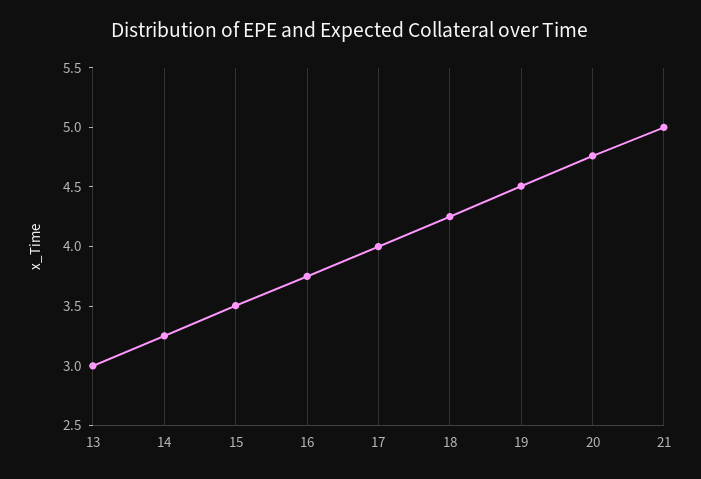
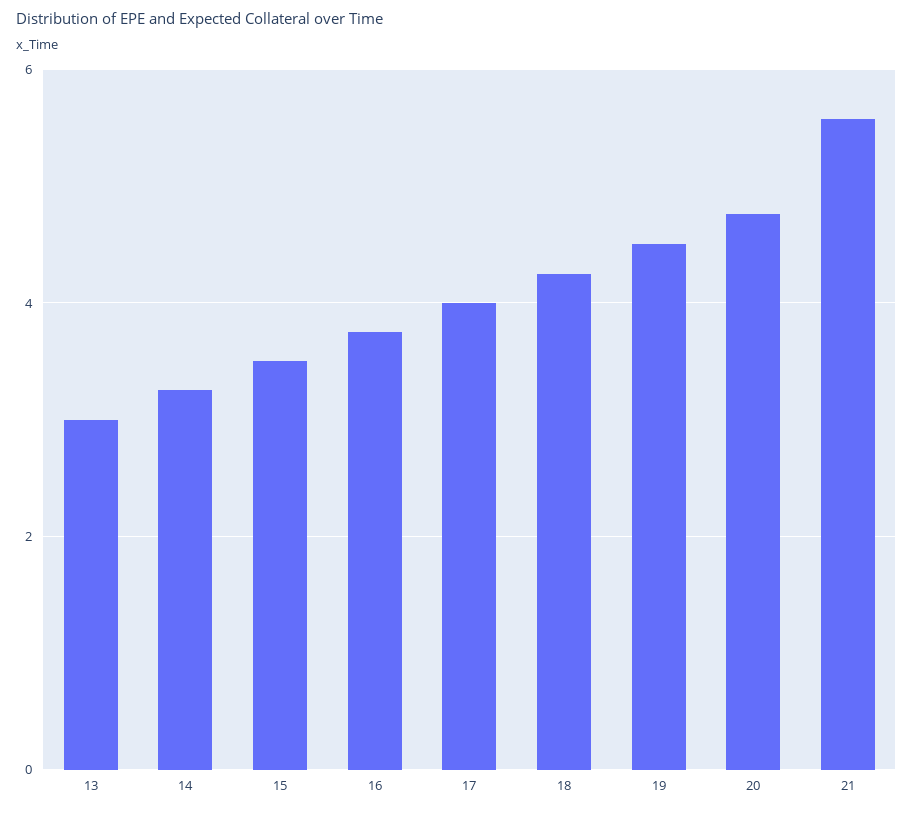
21: 5 -> 5.6

